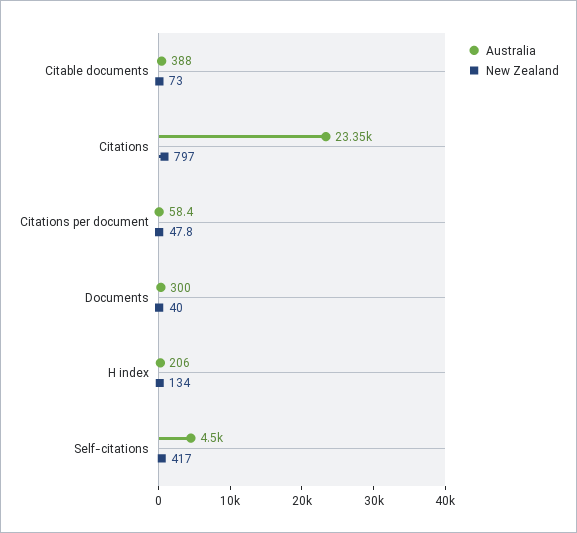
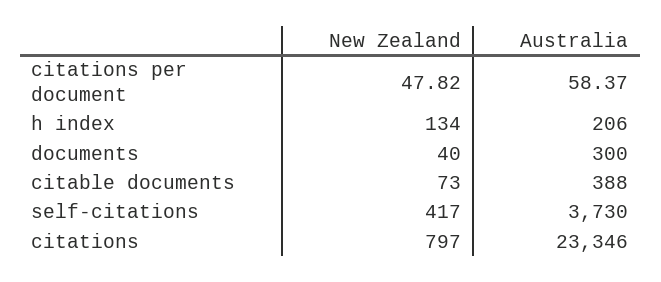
Australia, Self-citations: 4500 -> 3730

